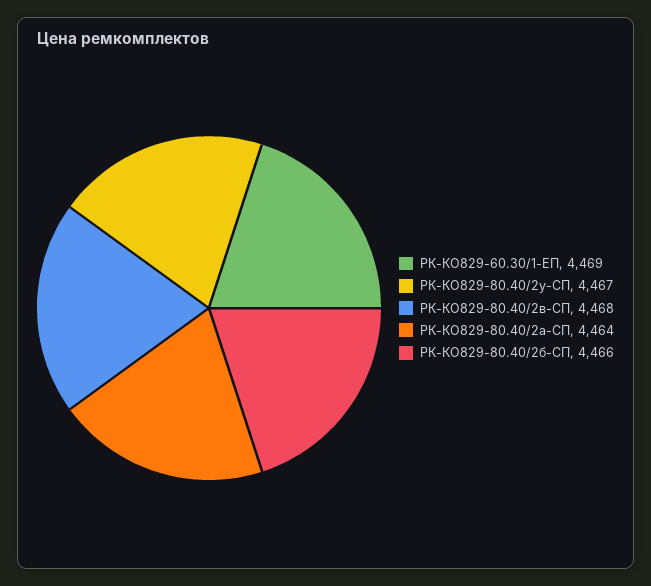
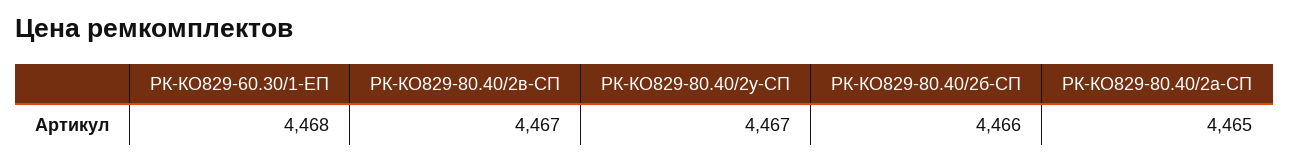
РК-КО829-60.30/1-ЕП: 4469 -> 4468
РК-КО829-80.40/2в-СП: 4468 -> 4467
РК-КО829-80.40/2а-СП: 4464 -> 4465

